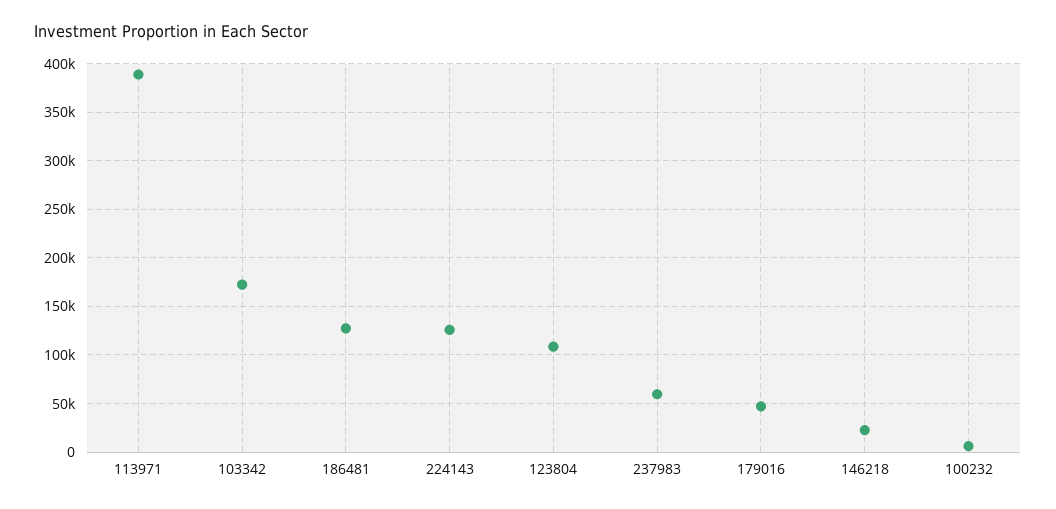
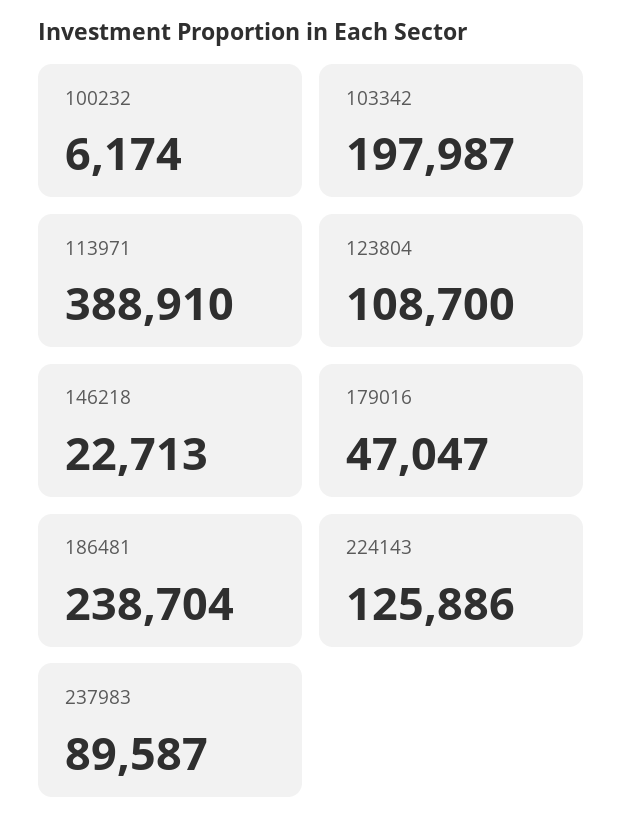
103342: 170000 -> 197987
186481: 130000 -> 238704
237983: 60000 -> 89587

